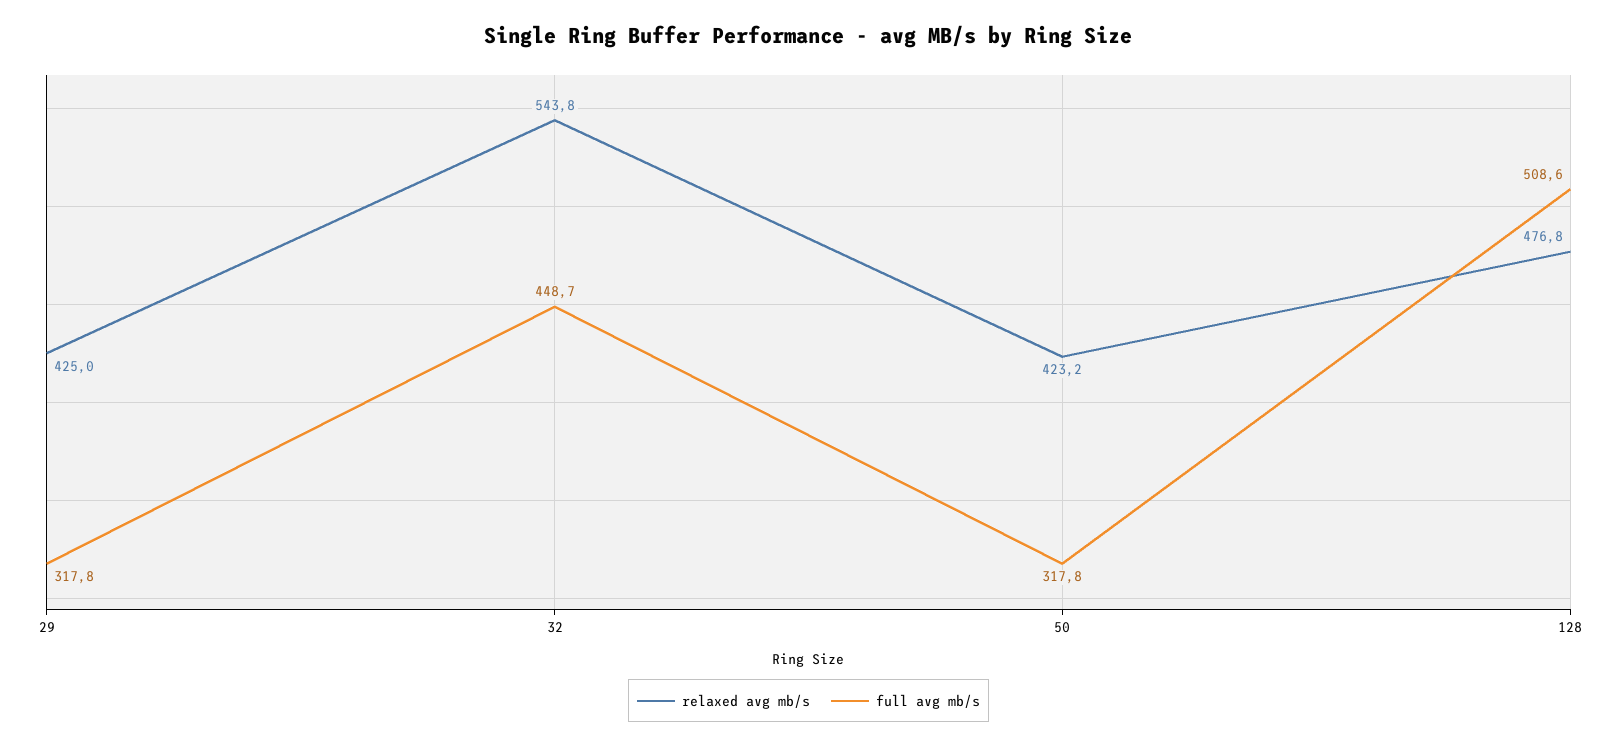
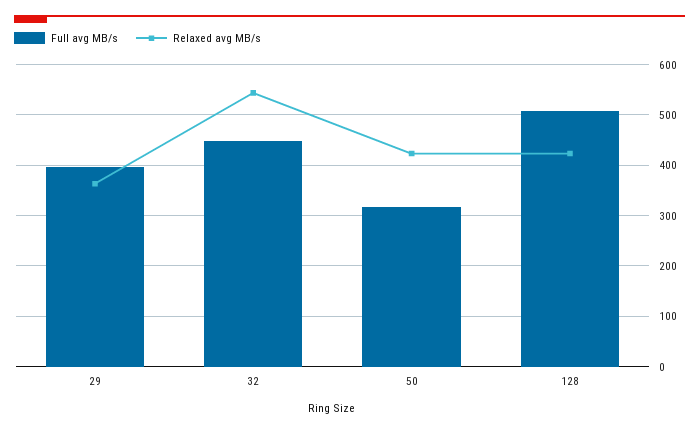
relaxed avg mb/s, 29: 425 -> 360
full avg mb/s, 29: 317.8 -> 400
relaxed avg mb/s, 128: 476.8 -> 420

